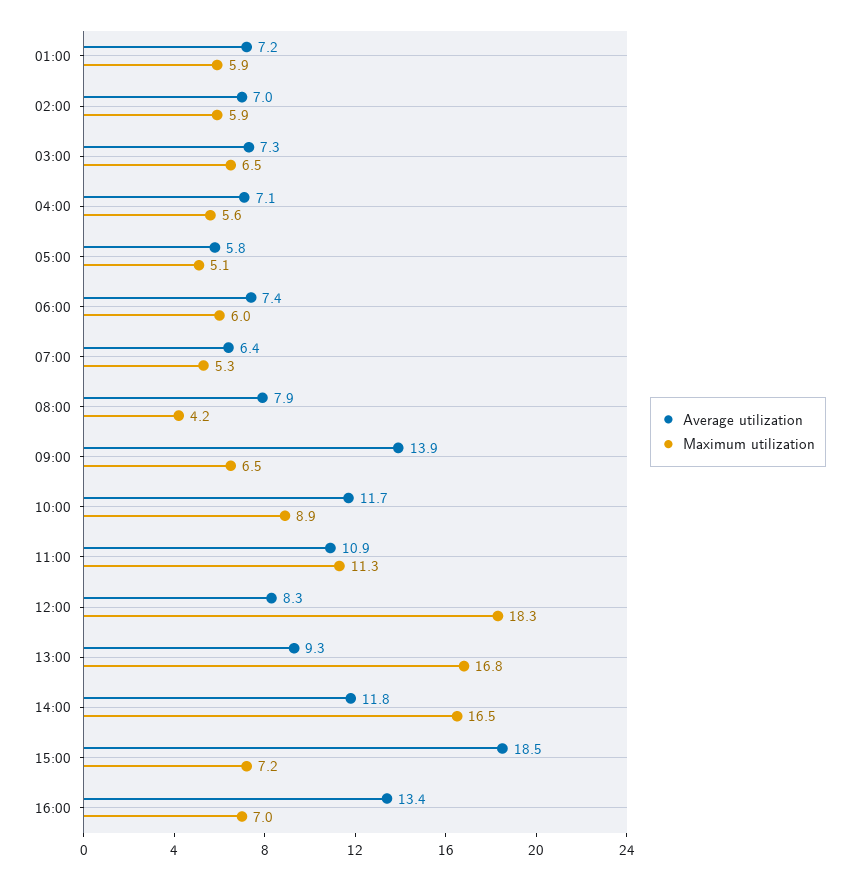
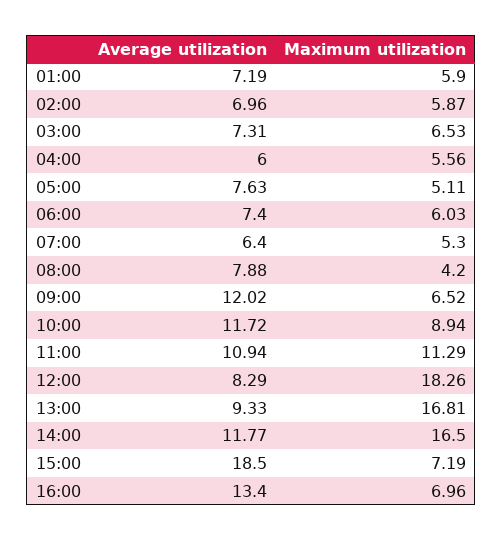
Average utilization, 04:00: 7.1 -> 6
Average utilization, 05:00: 5.8 -> 7.63
Average utilization, 09:00: 13.9 -> 12.02

